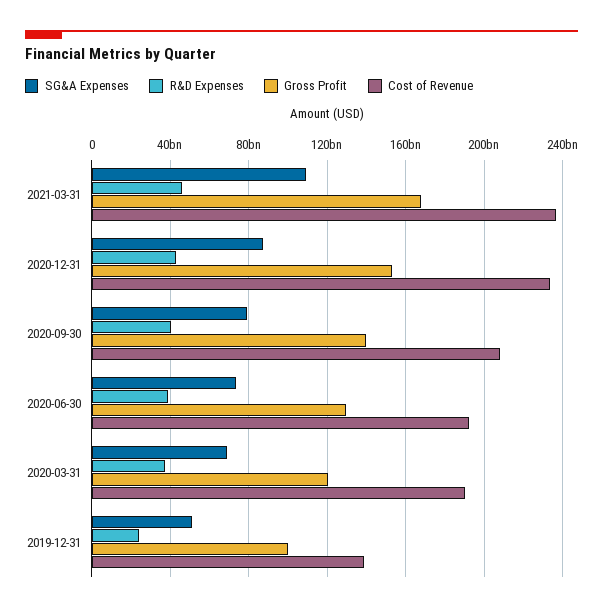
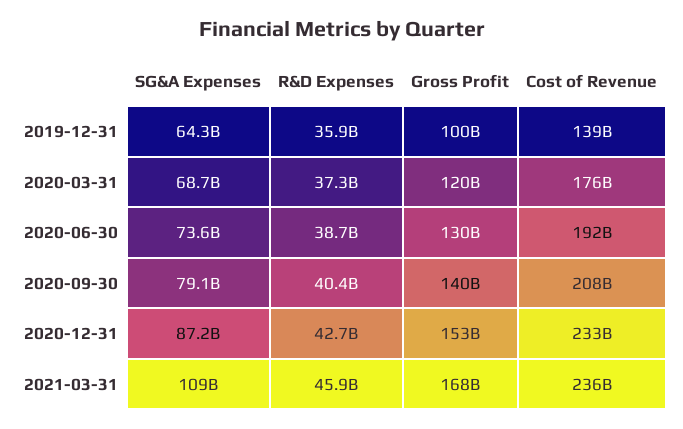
Cost of Revenue, 2020-03-31: 190000000000 -> 176000000000
SG&A Expenses, 2019-12-31: 50000000000 -> 64300000000
R&D Expenses, 2019-12-31: 25000000000 -> 35900000000

